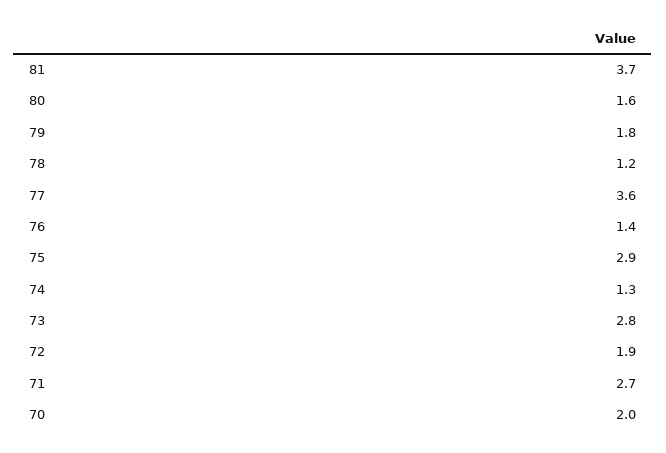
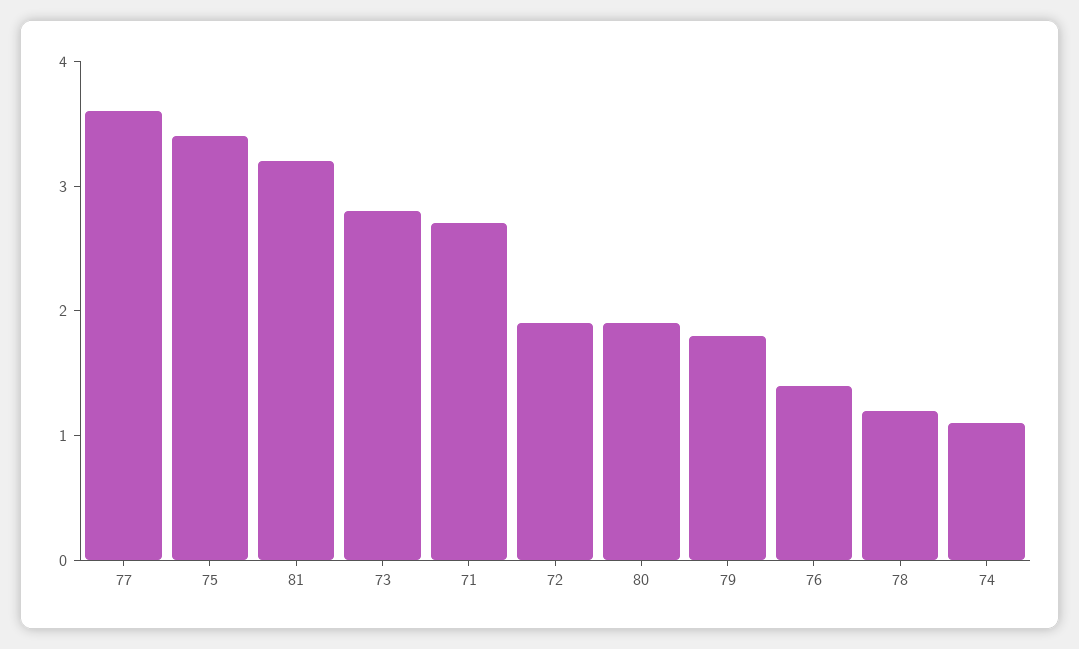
81: 3.7 -> 3.2
80: 1.6 -> 1.9
75: 2.9 -> 3.4
74: 1.3 -> 1.1
70: 2 -> none

